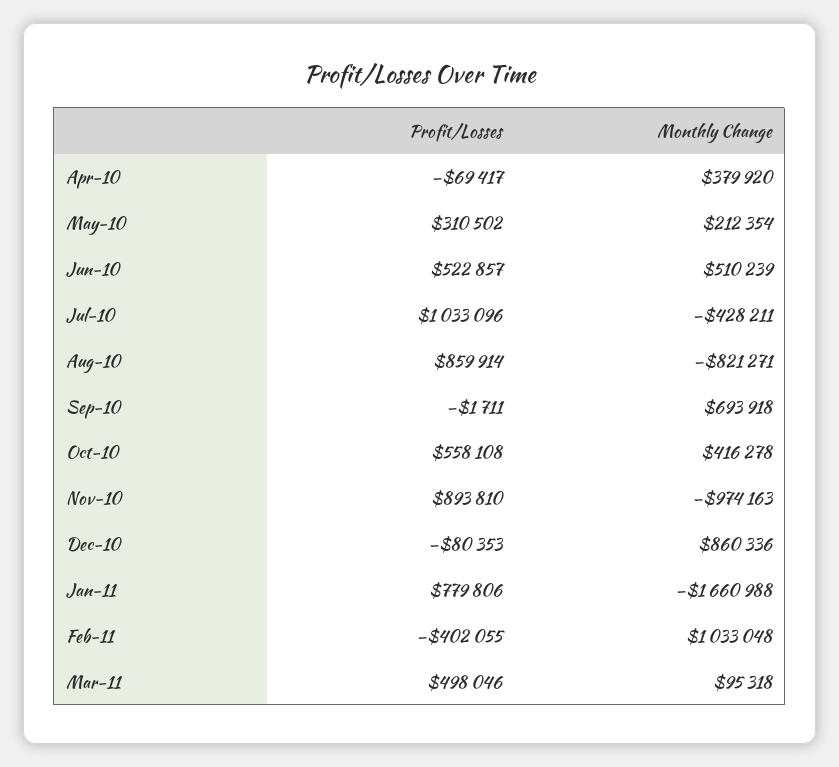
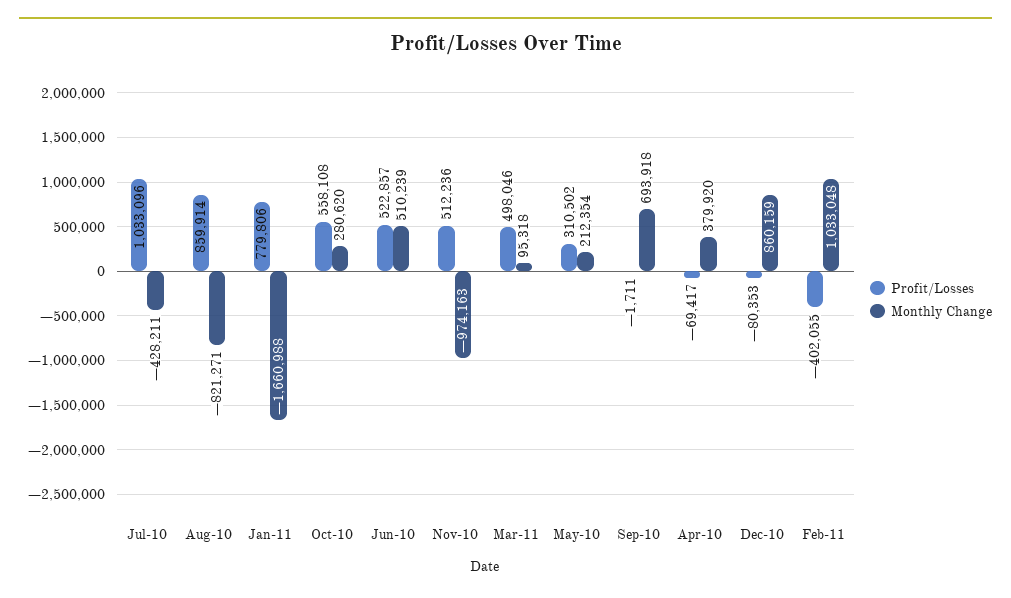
Monthly Change, Oct-10: 416278 -> 280620
Profit/Losses, Nov-10: 893810 -> 512236
Monthly Change, Dec-10: 860336 -> 860159

